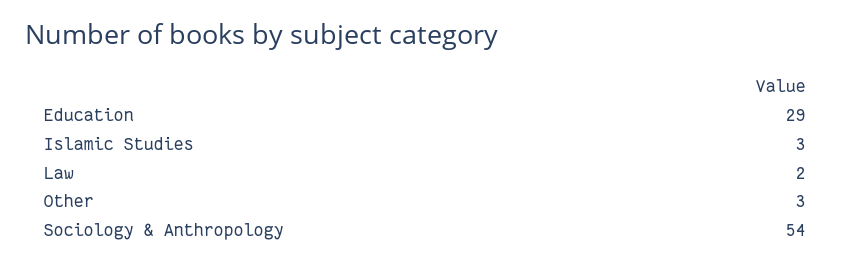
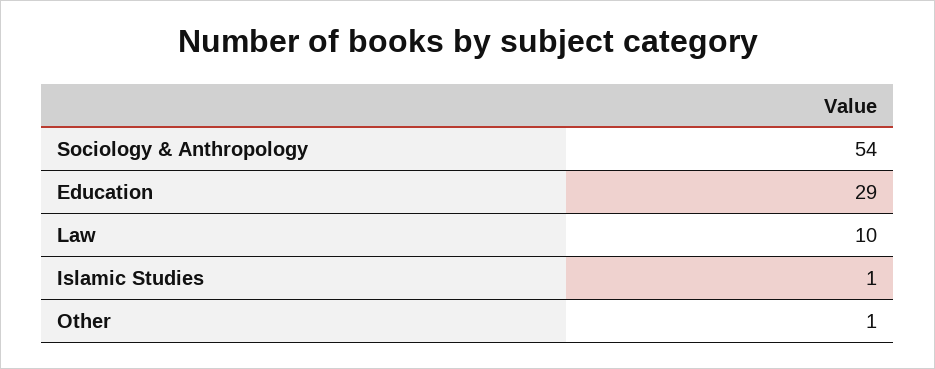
Islamic Studies: 3 -> 1
Law: 2 -> 10
Other: 3 -> 1

